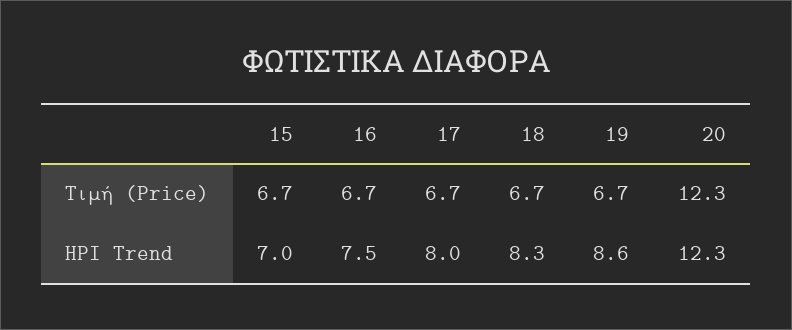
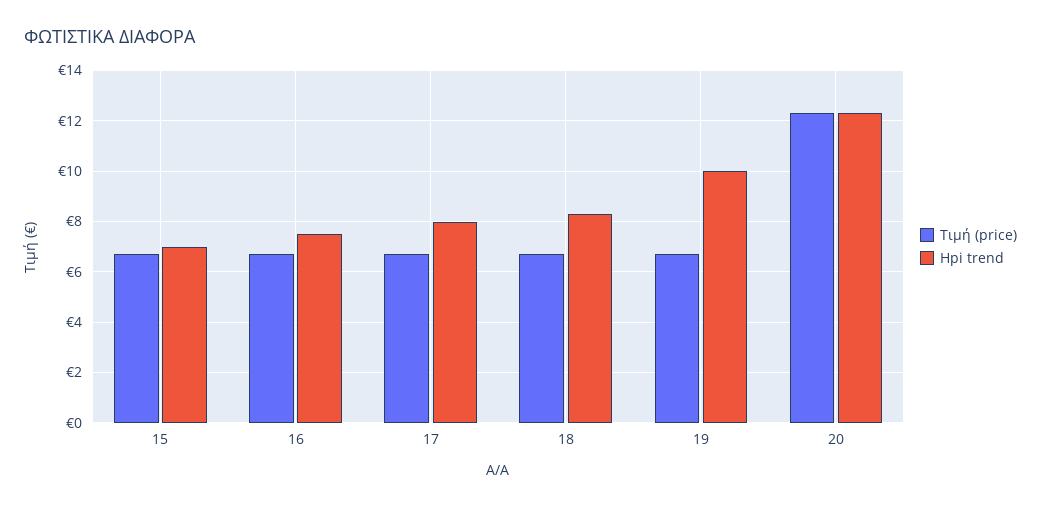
HPI Trend, 19: 8.6 -> 10

